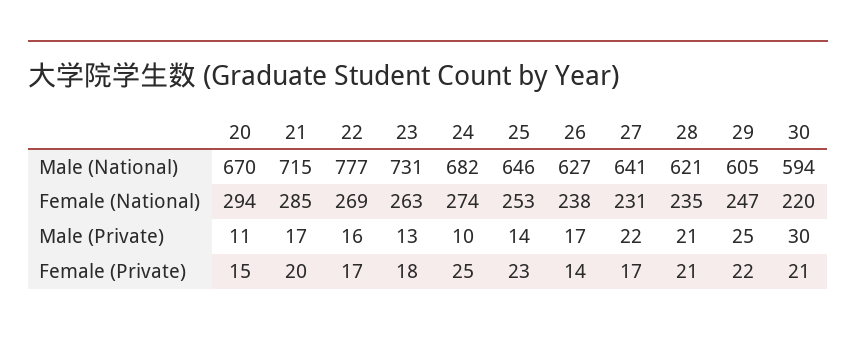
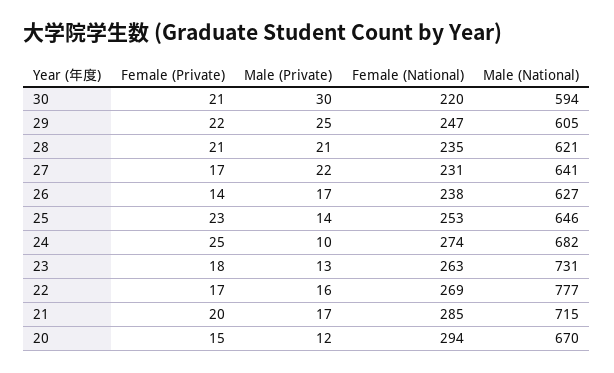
20, Male (Private): 11 -> 12

